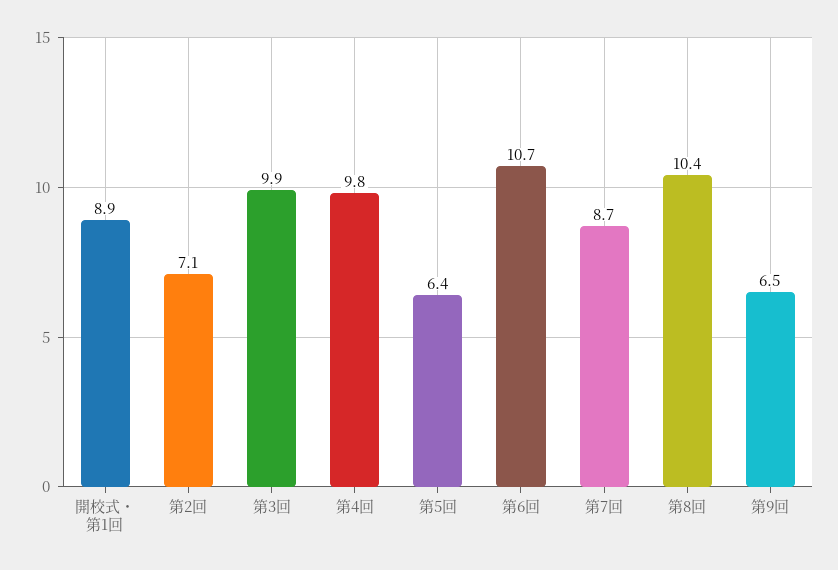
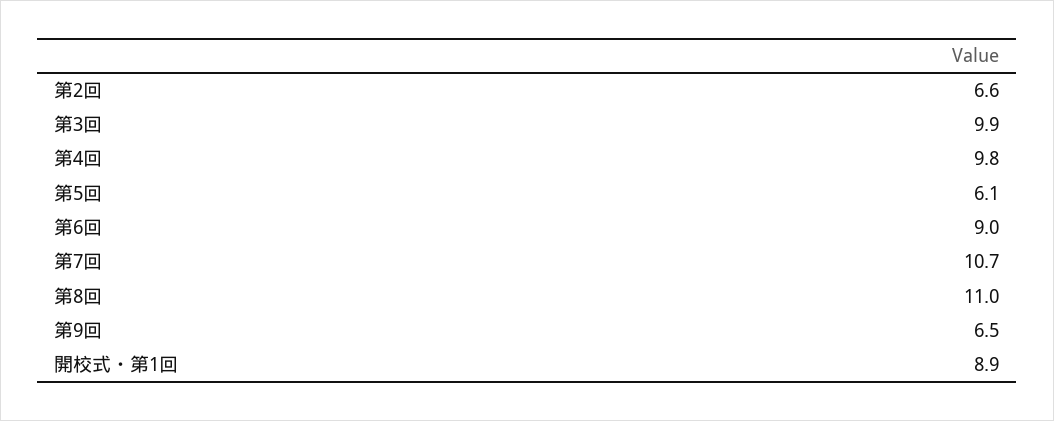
第2回: 7.1 -> 6.6
第5回: 6.4 -> 6.1
第6回: 10.7 -> 9
第7回: 8.7 -> 10.7
第8回: 10.4 -> 11

